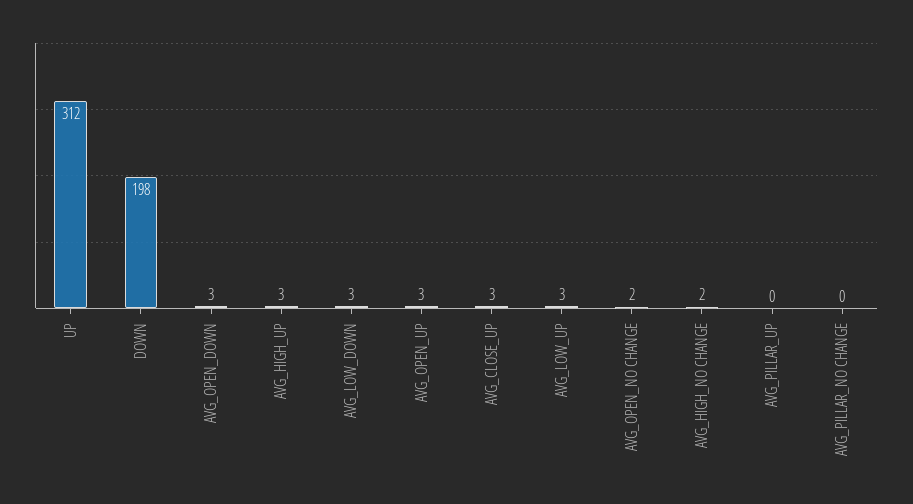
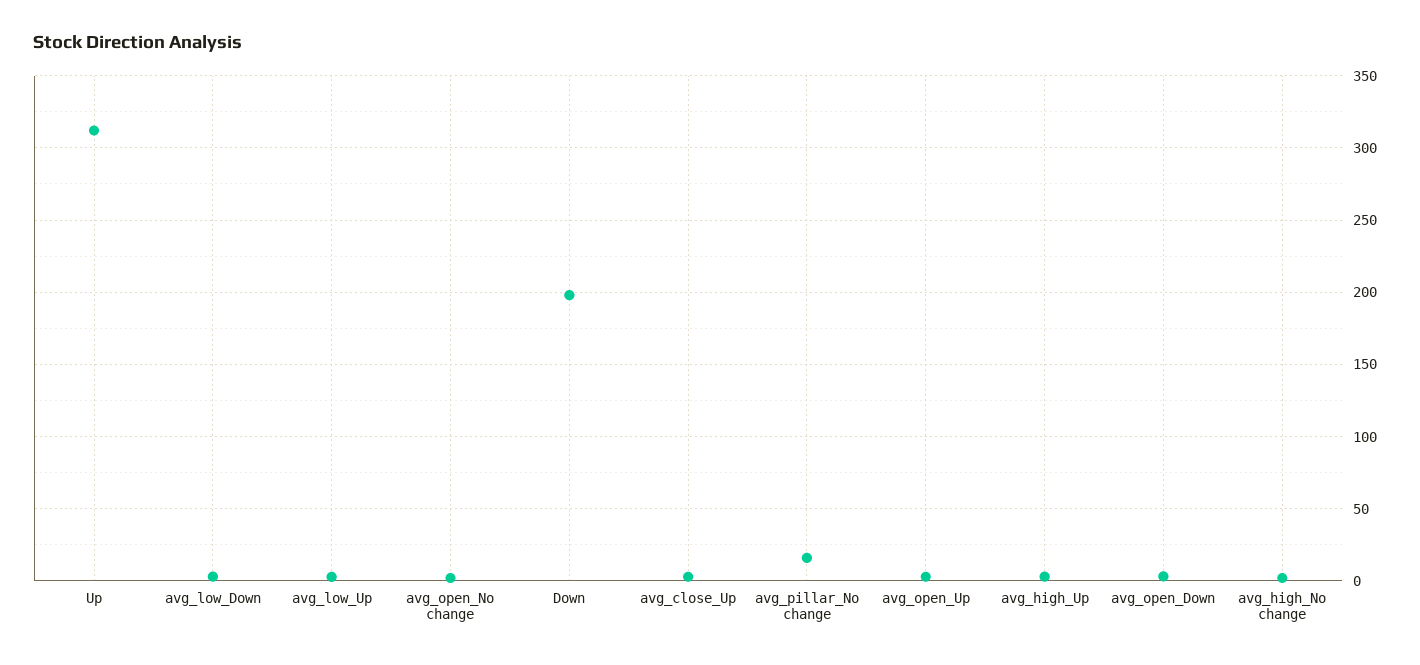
AVG_PILLAR_UP: 0 -> none
AVG_PILLAR_NO CHANGE: 0 -> 15

